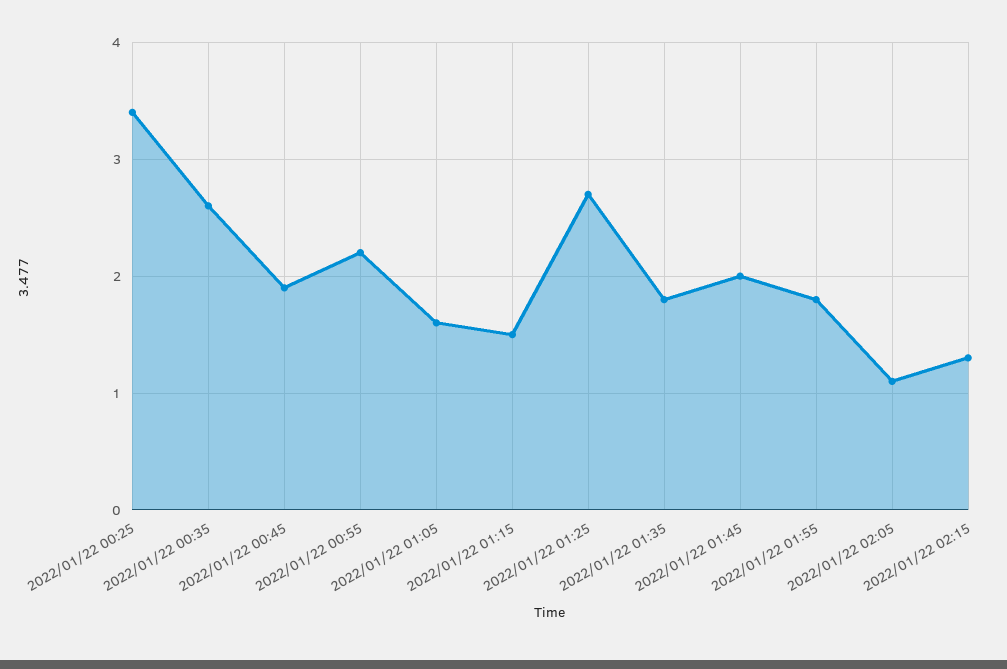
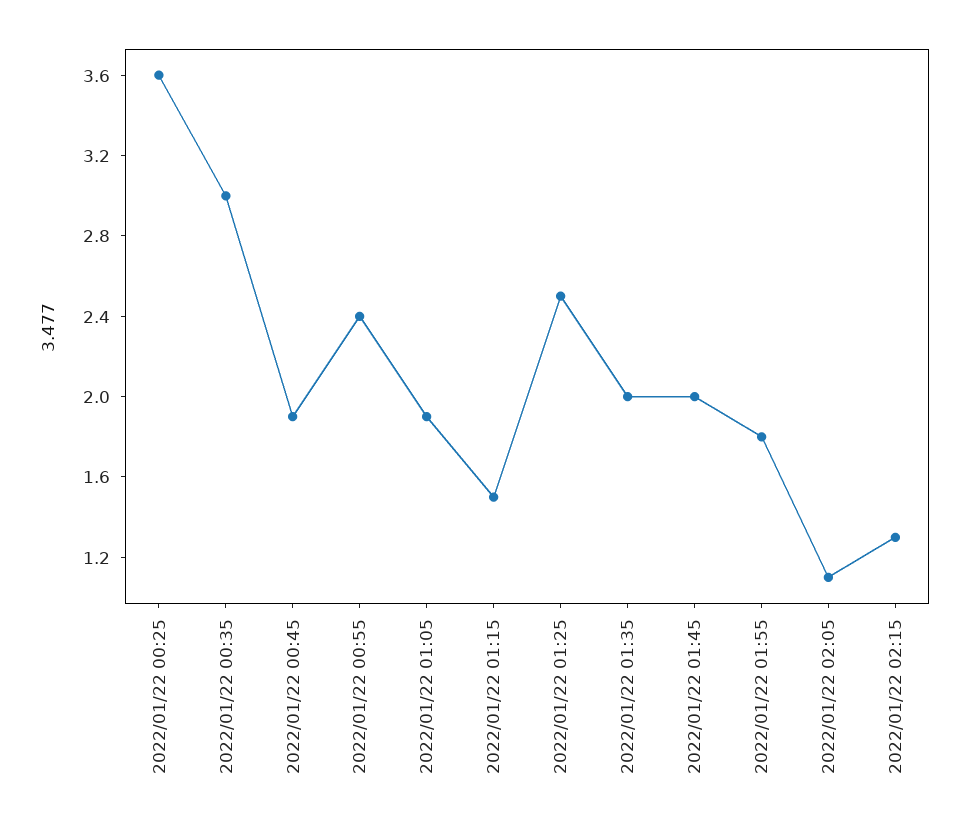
2022/01/22 00:25: 3.4 -> 3.6
2022/01/22 00:35: 2.6 -> 3
2022/01/22 00:55: 2.2 -> 2.4
2022/01/22 01:05: 1.6 -> 1.9
2022/01/22 01:25: 2.7 -> 2.5
2022/01/22 01:35: 1.8 -> 2

